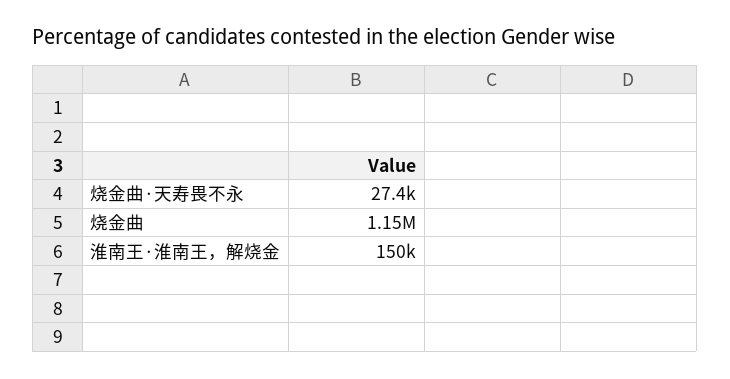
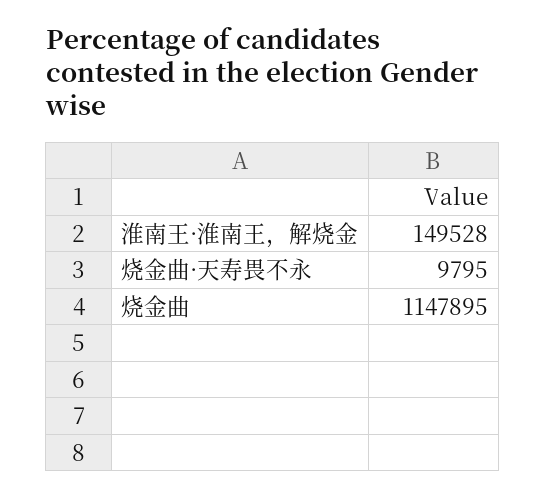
烧金曲·天寿畏不永: 27400 -> 9795

